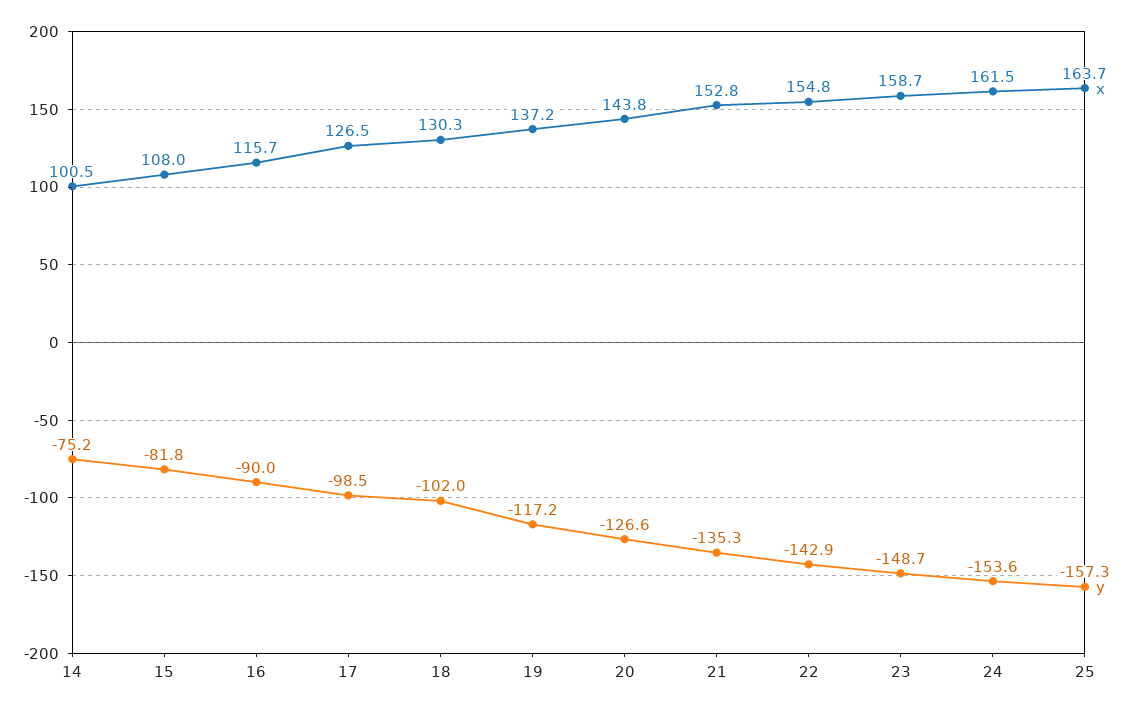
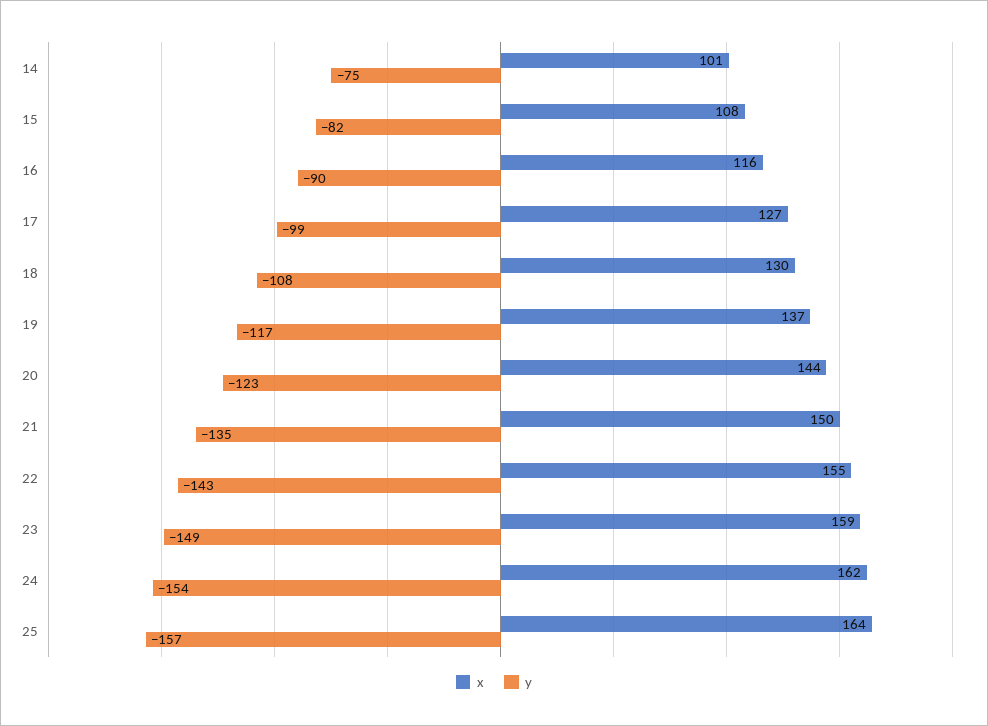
y, 18: -102 -> -108
y, 20: -126.6 -> -123
x, 21: 152.8 -> 150

